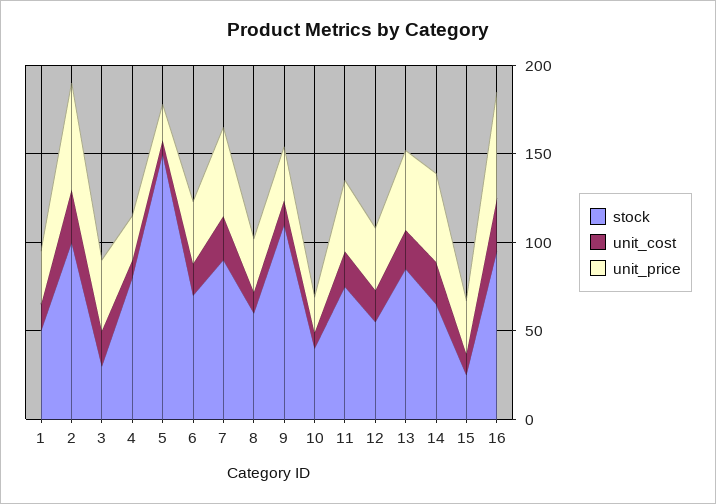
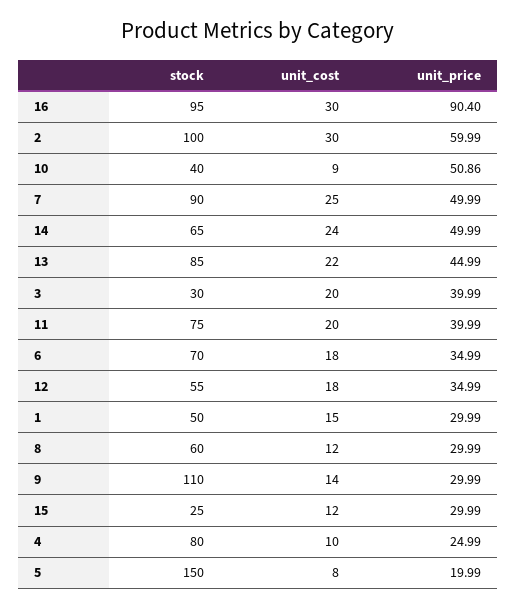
unit_price, 10: 20 -> 50.86
unit_price, 16: 60 -> 90.4

